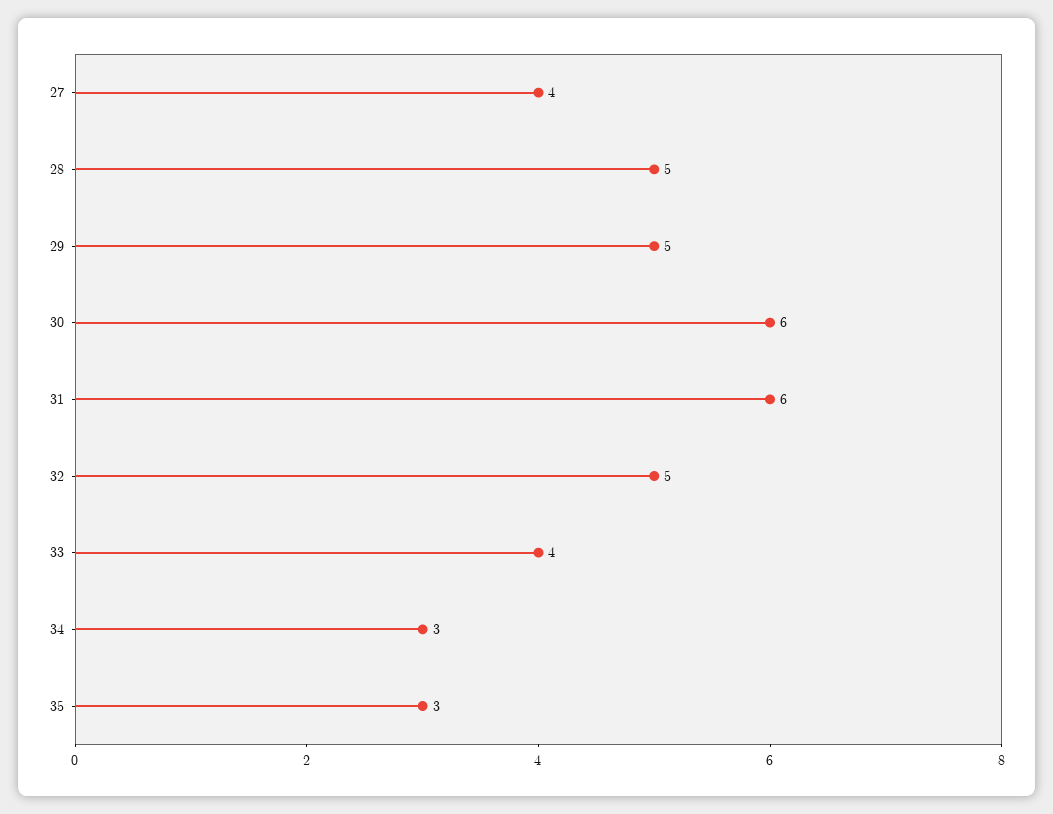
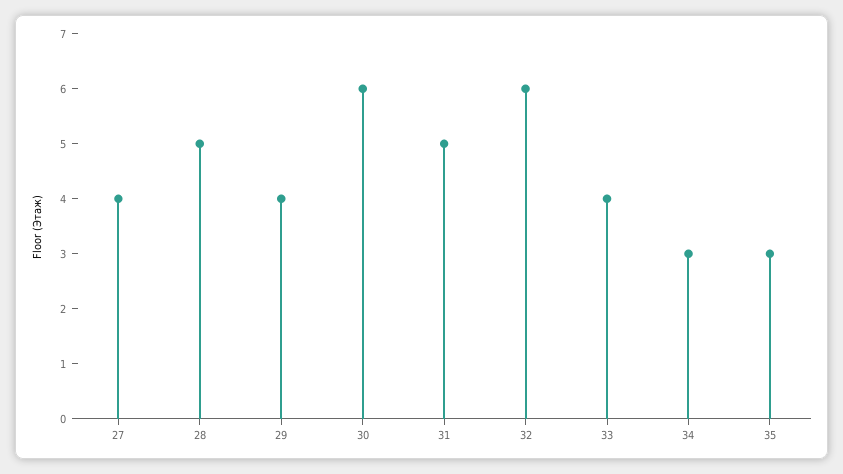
29: 5 -> 4
31: 6 -> 5
32: 5 -> 6

